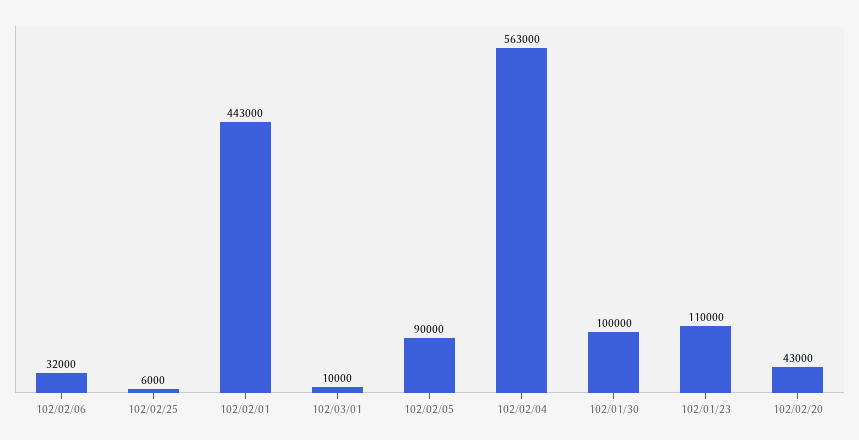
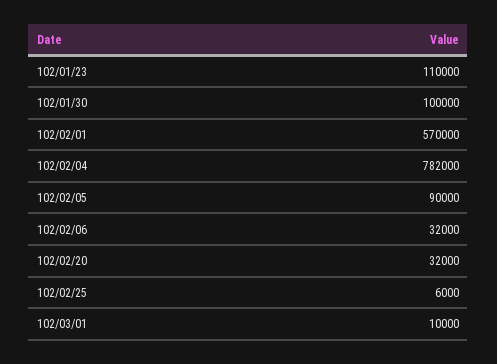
102/02/01: 443000 -> 570000
102/02/04: 563000 -> 782000
102/02/20: 43000 -> 32000

